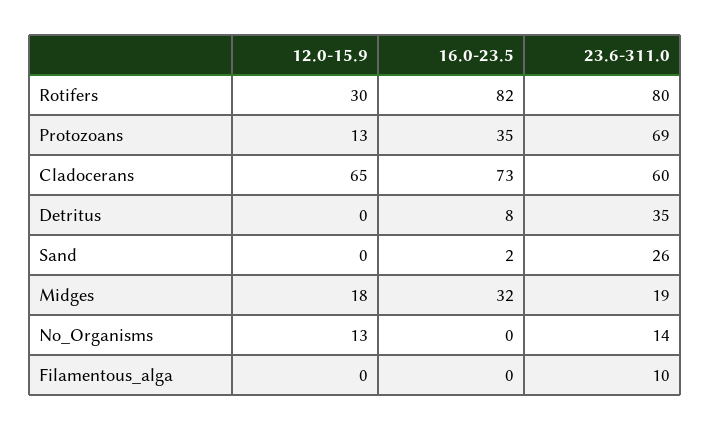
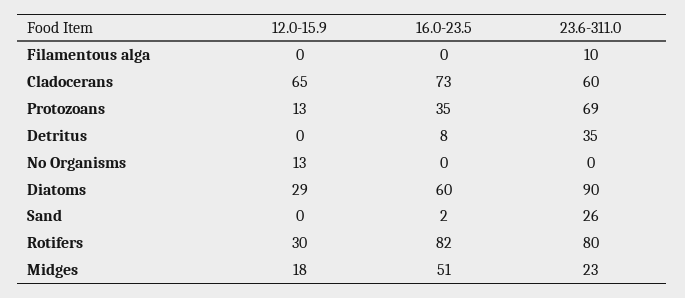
16.0-23.5, Midges: 32 -> 51
23.6-311.0, Midges: 19 -> 23
23.6-311.0, No_Organisms: 14 -> 0
12.0-15.9, Diatoms: none -> 29
16.0-23.5, Diatoms: none -> 60
23.6-311.0, Diatoms: none -> 90

